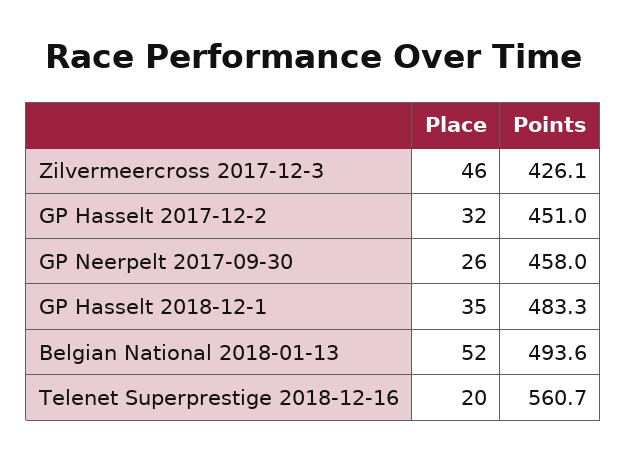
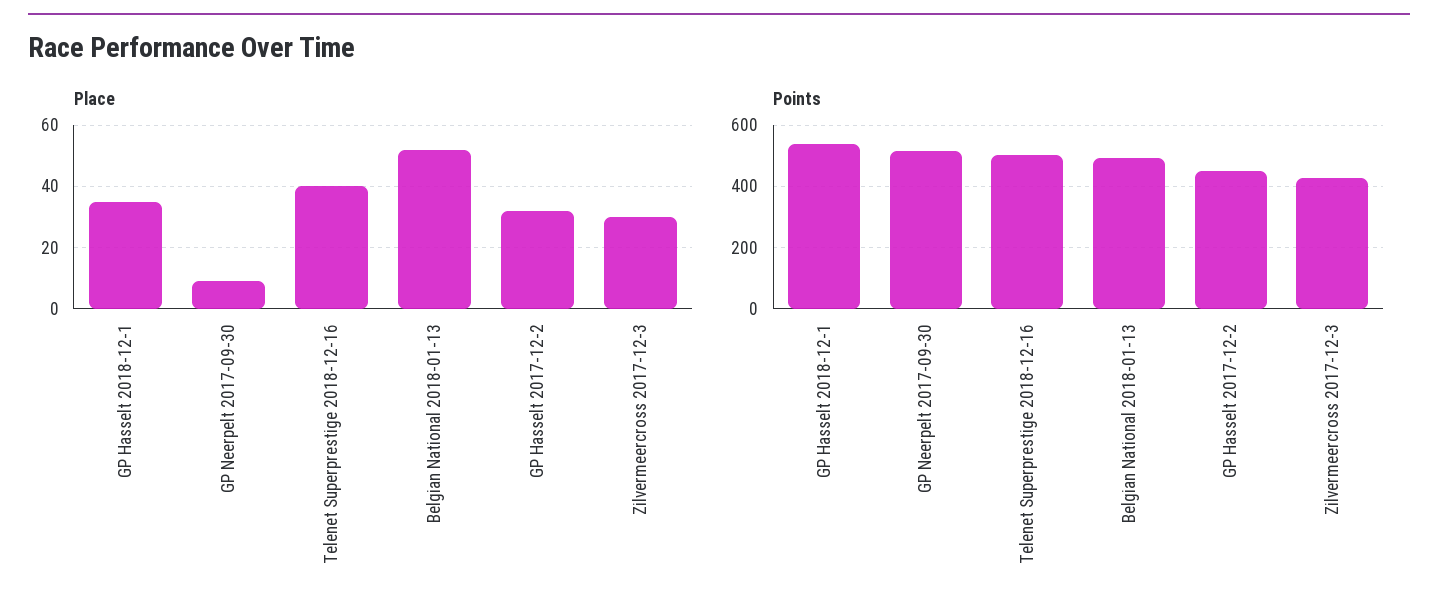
Place, Zilvermeercross 2017-12-3: 46 -> 30
Place, GP Neerpelt 2017-09-30: 26 -> 10
Points, GP Neerpelt 2017-09-30: 458 -> 520
Points, GP Hasselt 2018-12-1: 483.3 -> 540
Place, Telenet Superprestige 2018-12-16: 20 -> 40
Points, Telenet Superprestige 2018-12-16: 560.7 -> 500

